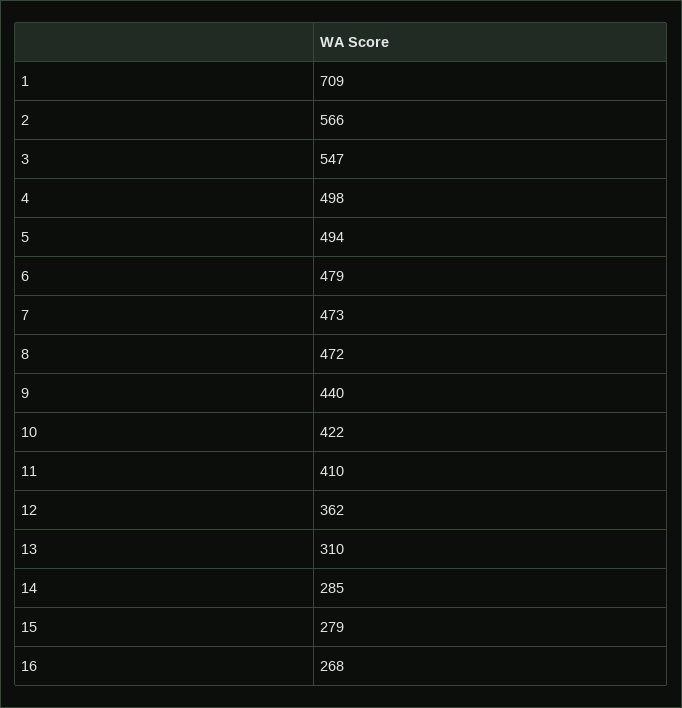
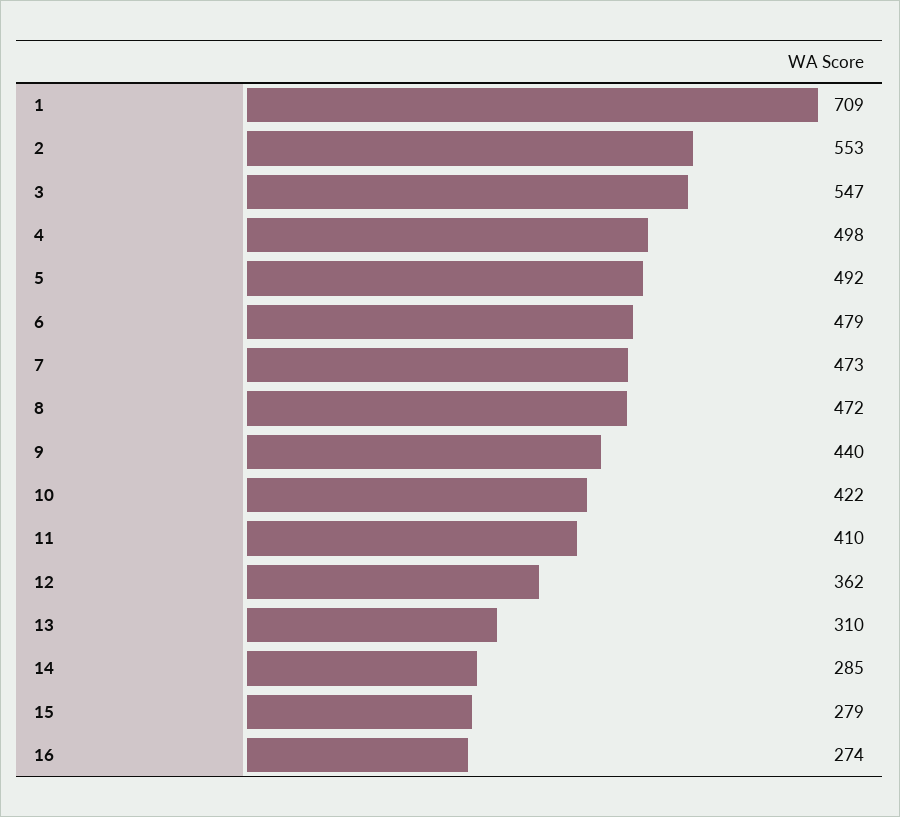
2: 566 -> 553
5: 494 -> 492
16: 268 -> 274

